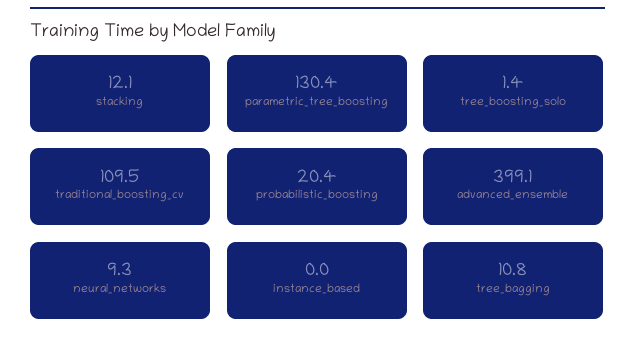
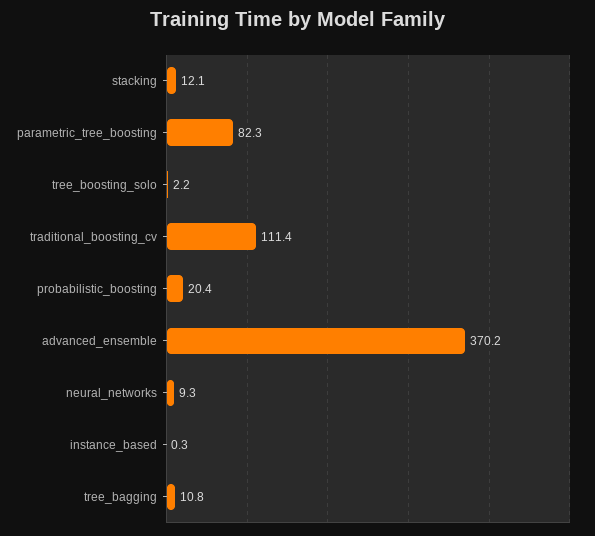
parametric_tree_boosting: 130.4 -> 82.3
tree_boosting_solo: 1.4 -> 2.2
traditional_boosting_cv: 109.5 -> 111.4
advanced_ensemble: 399.1 -> 370.2
instance_based: 0 -> 0.3

